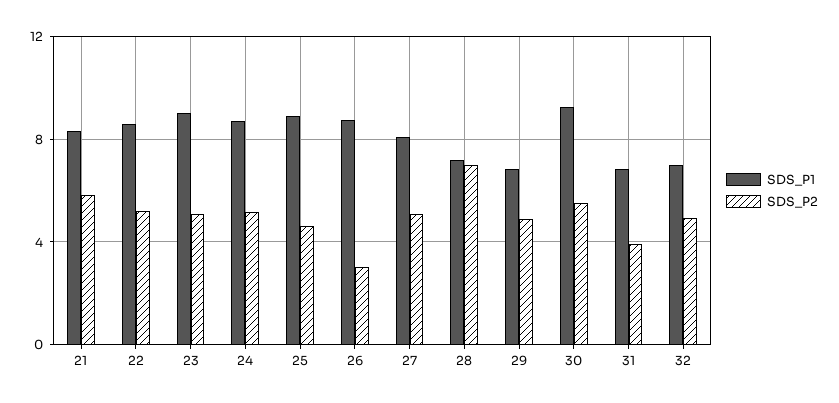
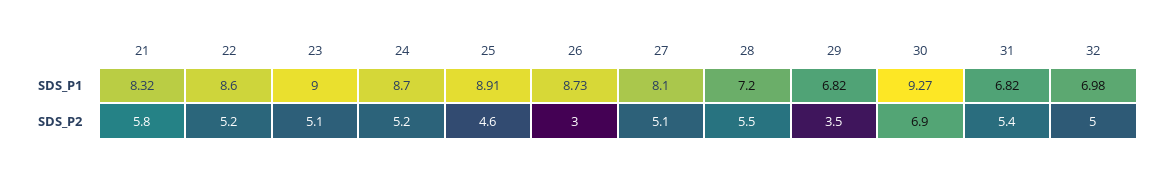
SDS_P2, 28: 7 -> 5.5
SDS_P2, 29: 5 -> 3.5
SDS_P2, 30: 5.5 -> 6.9
SDS_P2, 31: 4 -> 5.4

